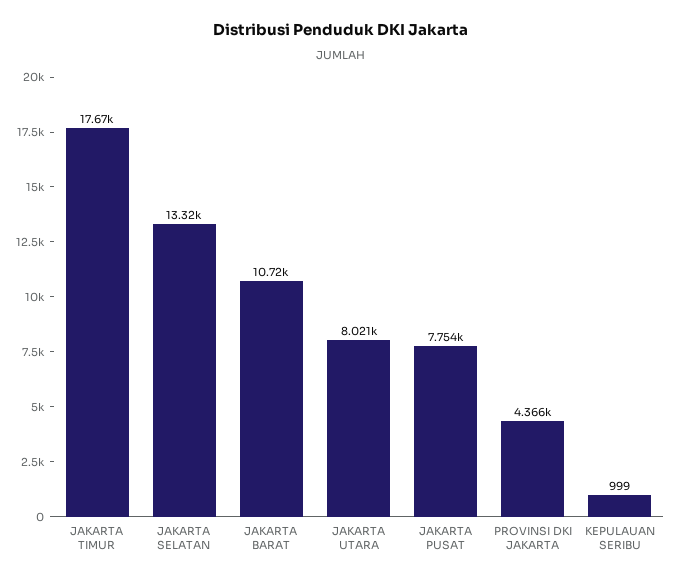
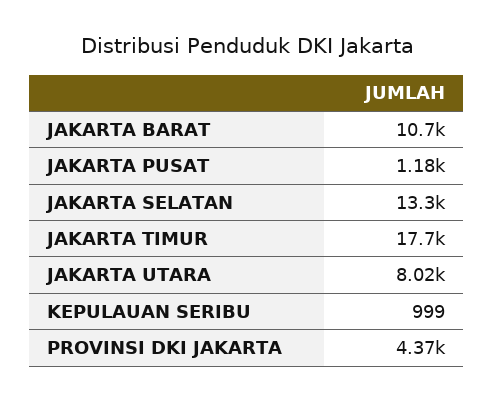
JAKARTA PUSAT: 7754 -> 1180

